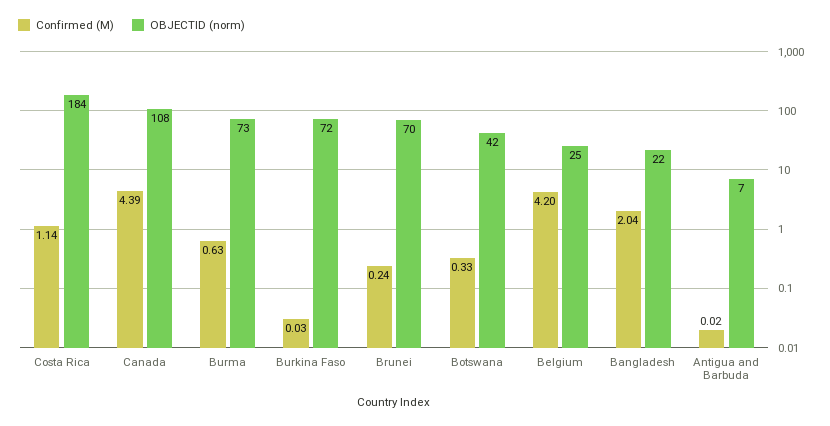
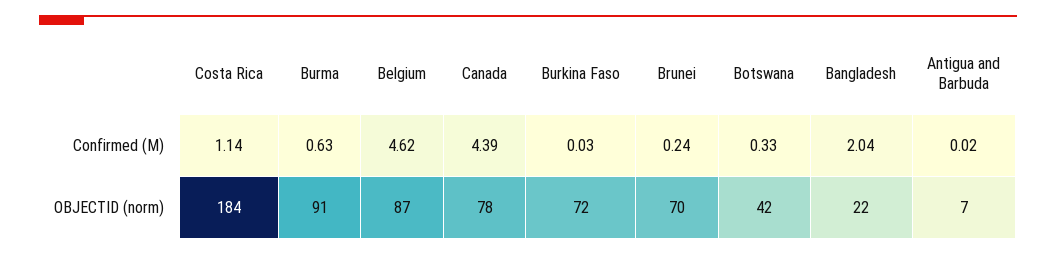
OBJECTID (norm), Canada: 108 -> 78
OBJECTID (norm), Burma: 73 -> 91
Confirmed (M), Belgium: 4.2 -> 4.62
OBJECTID (norm), Belgium: 25 -> 87

